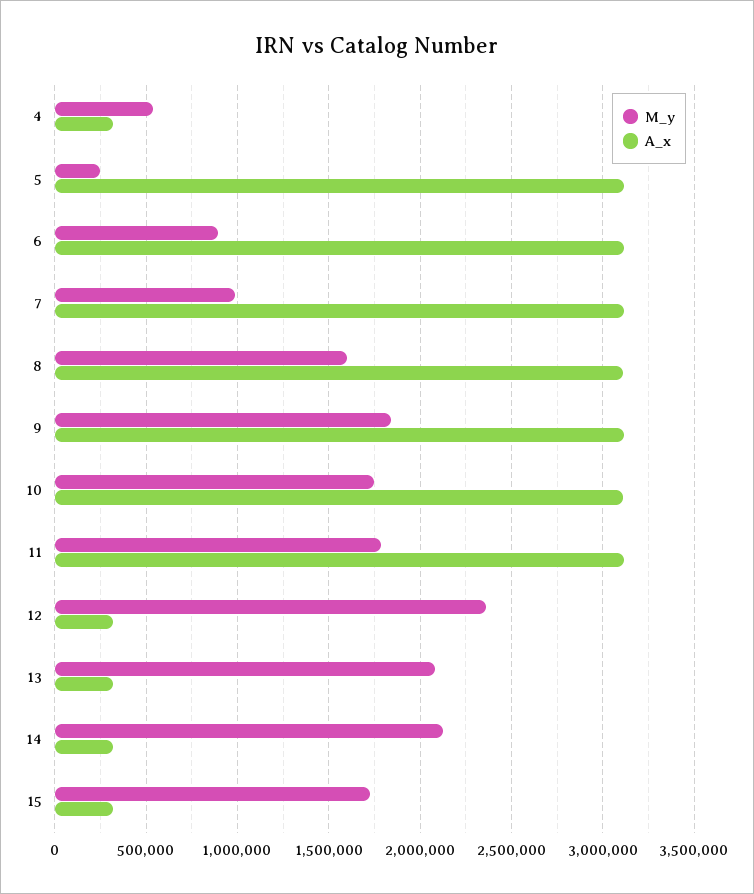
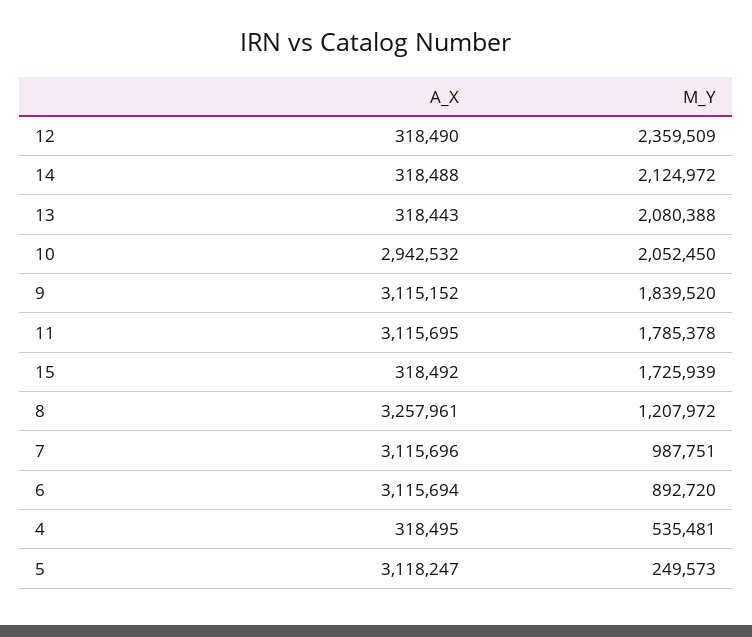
M_y, 8: 1600000 -> 1207972
A_x, 8: 3100000 -> 3257961
M_y, 10: 1750000 -> 2052450
A_x, 10: 3100000 -> 2942532

